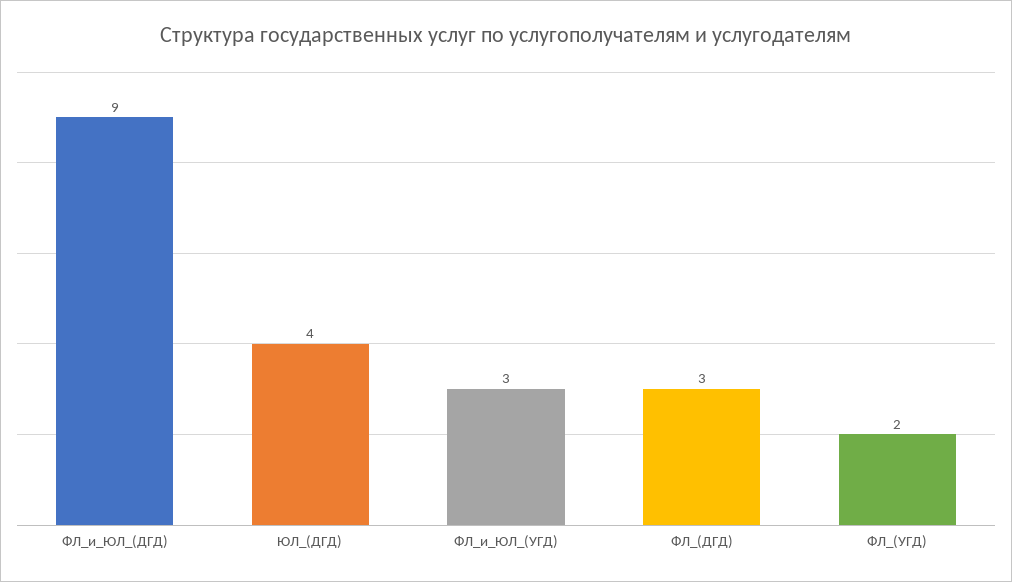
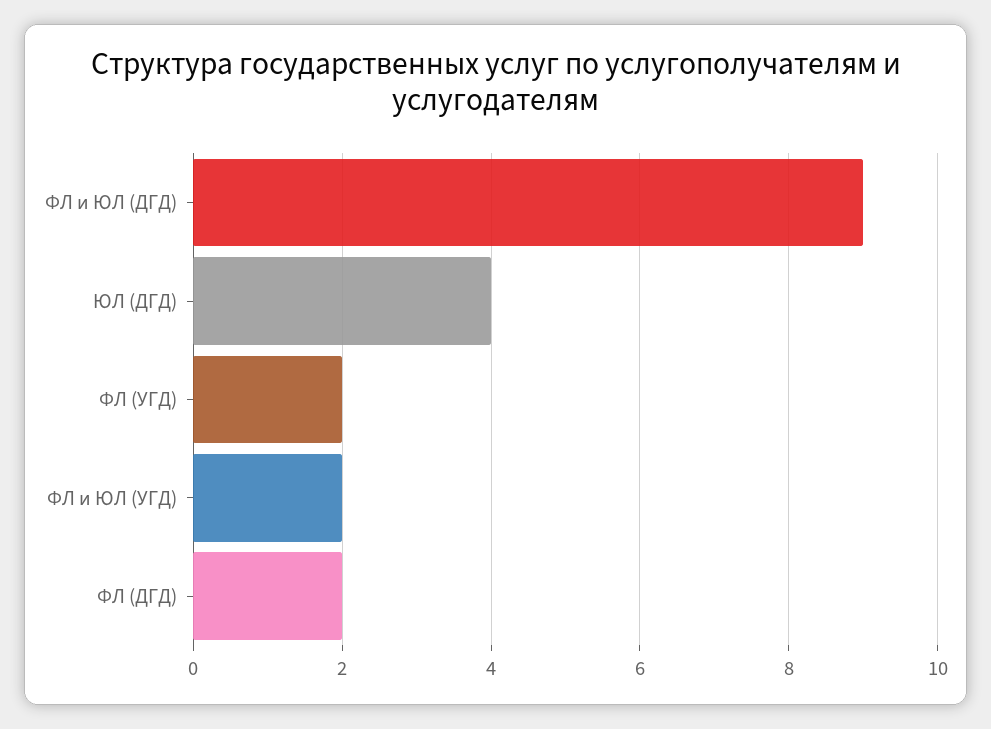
ФЛ_и_ЮЛ_(УГД): 3 -> 2
ФЛ_(ДГД): 3 -> 2

